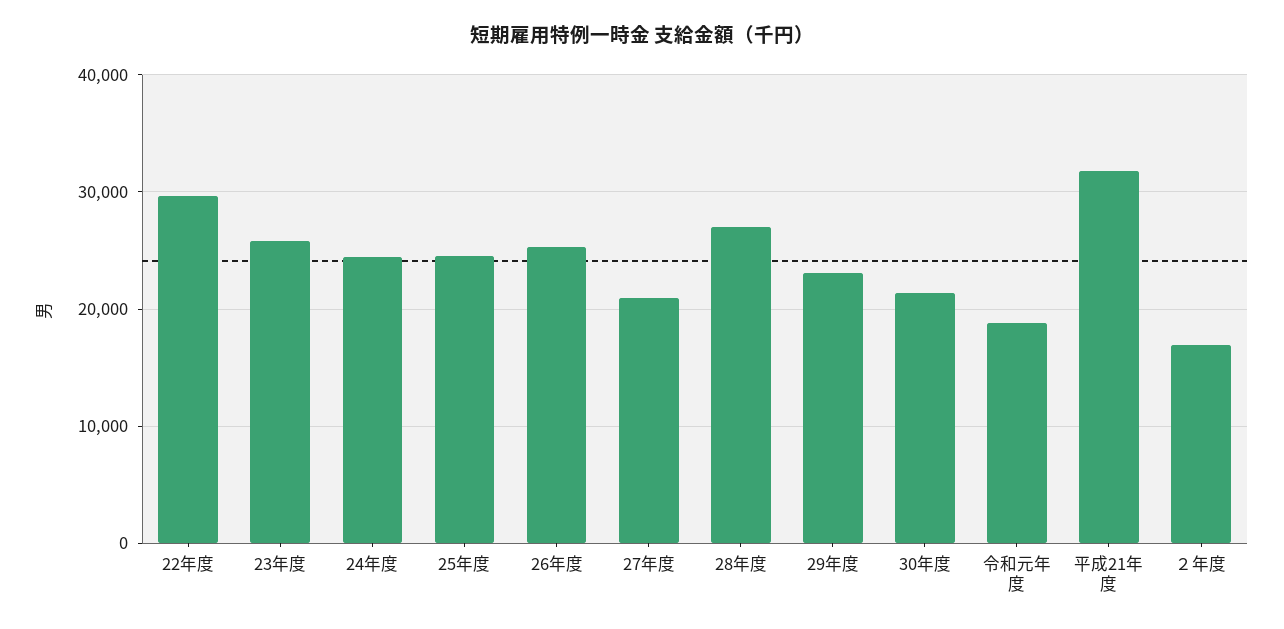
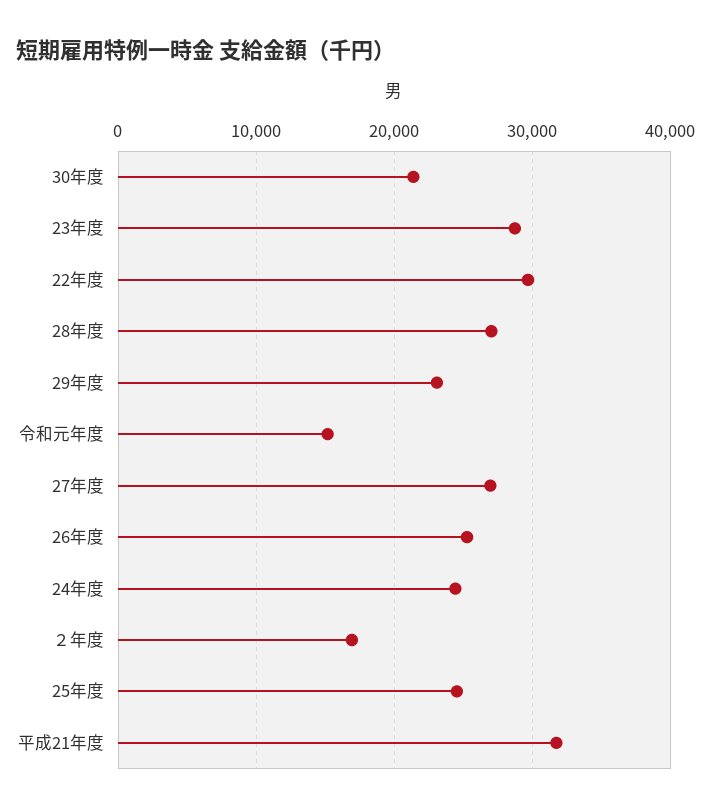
23年度: 26000 -> 29000
27年度: 21000 -> 27000
令和元年度: 19000 -> 15000

